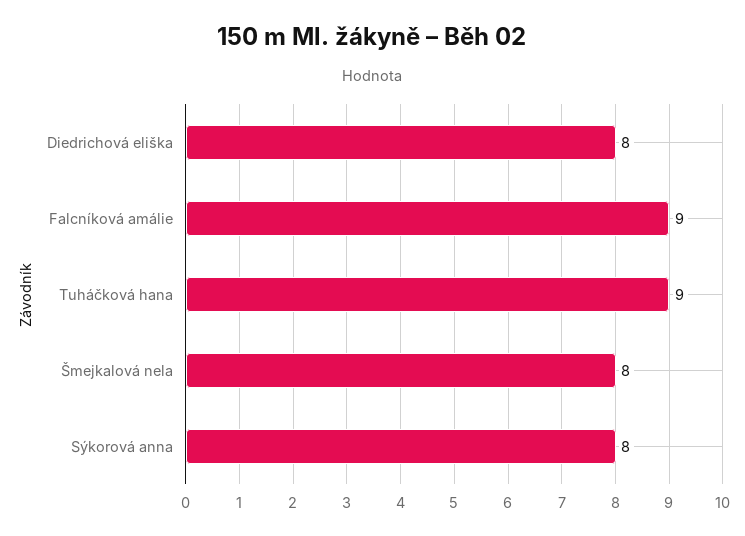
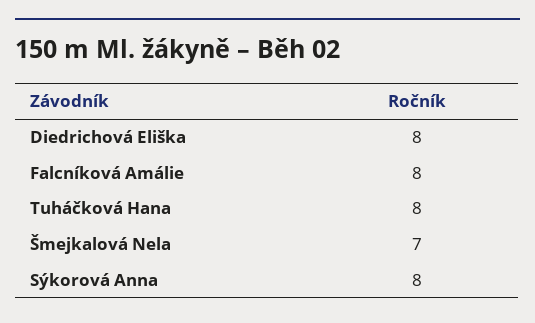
Falcníková amálie: 9 -> 8
Tuháčková hana: 9 -> 8
Šmejkalová nela: 8 -> 7

